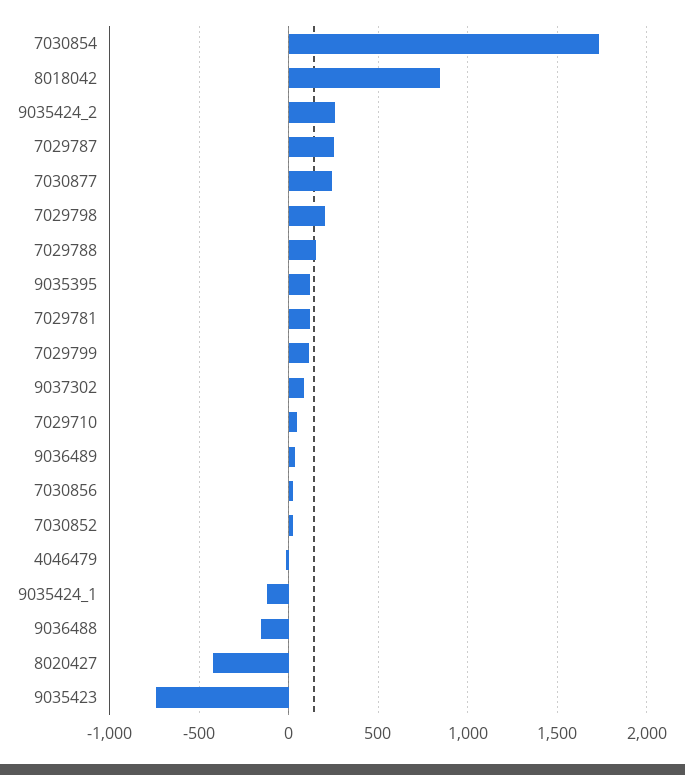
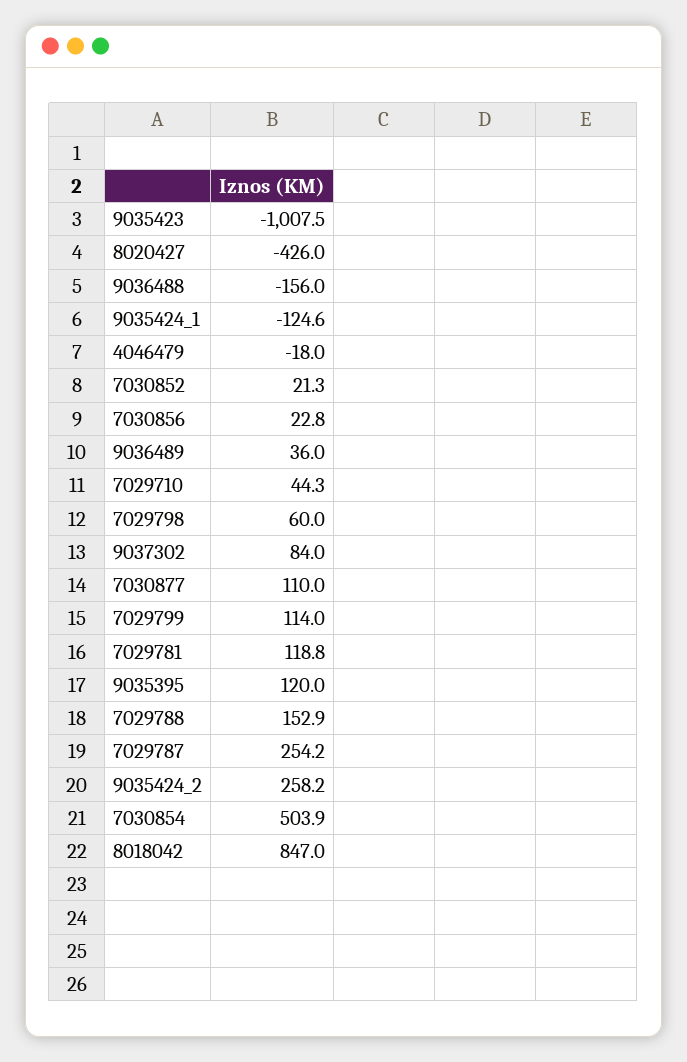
7030854: 1750 -> 503.9
7030877: 250 -> 110
7029798: 200 -> 60
9035423: -750 -> -1007.5

